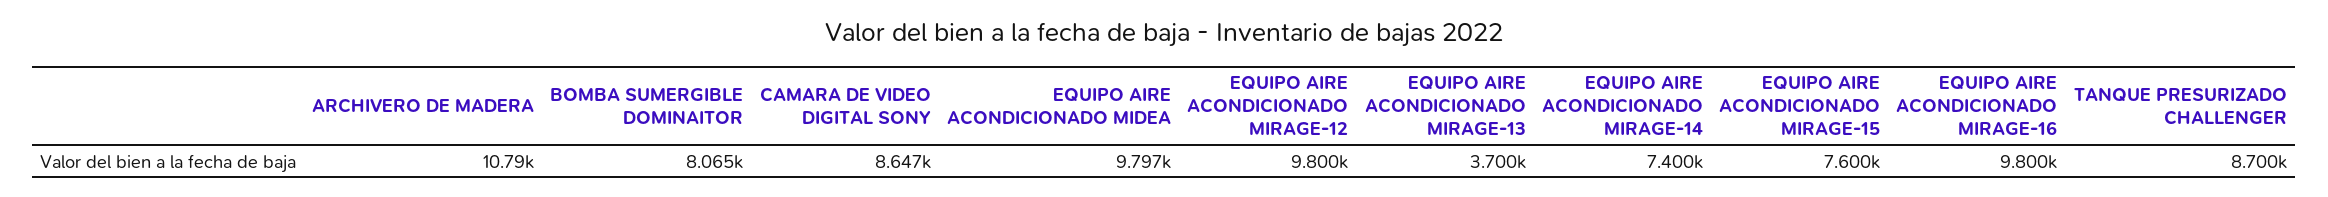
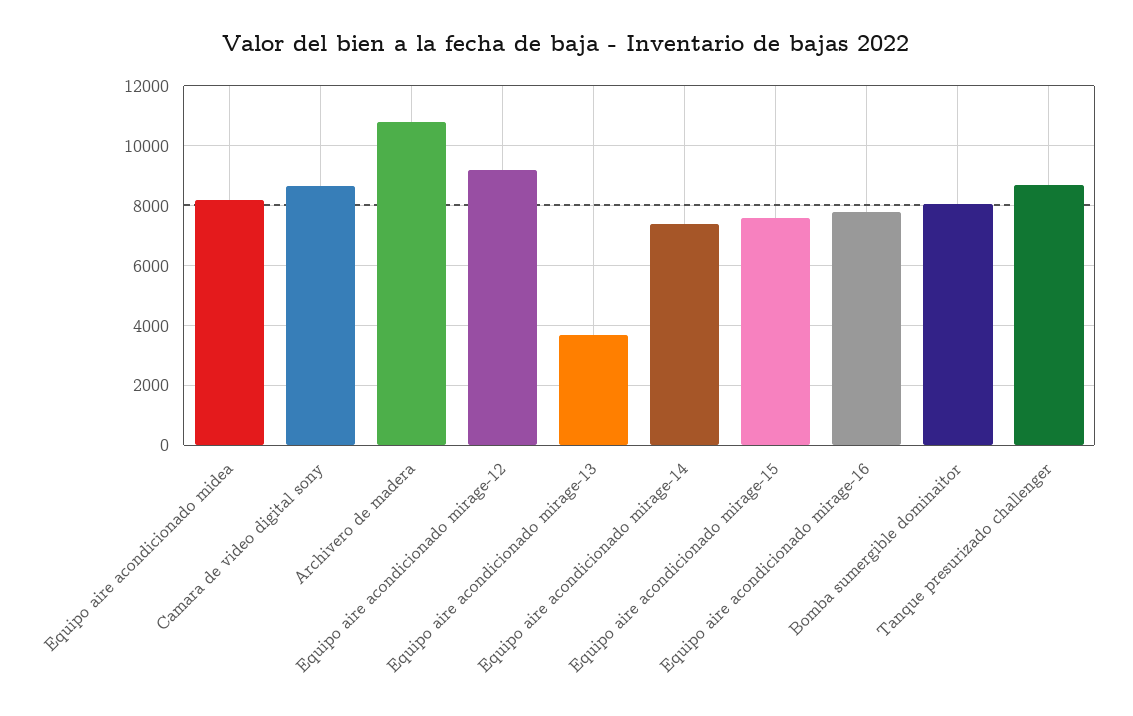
EQUIPO AIRE ACONDICIONADO MIDEA: 9797 -> 8250
EQUIPO AIRE ACONDICIONADO MIRAGE-12: 9800 -> 9250
EQUIPO AIRE ACONDICIONADO MIRAGE-16: 9800 -> 7750

